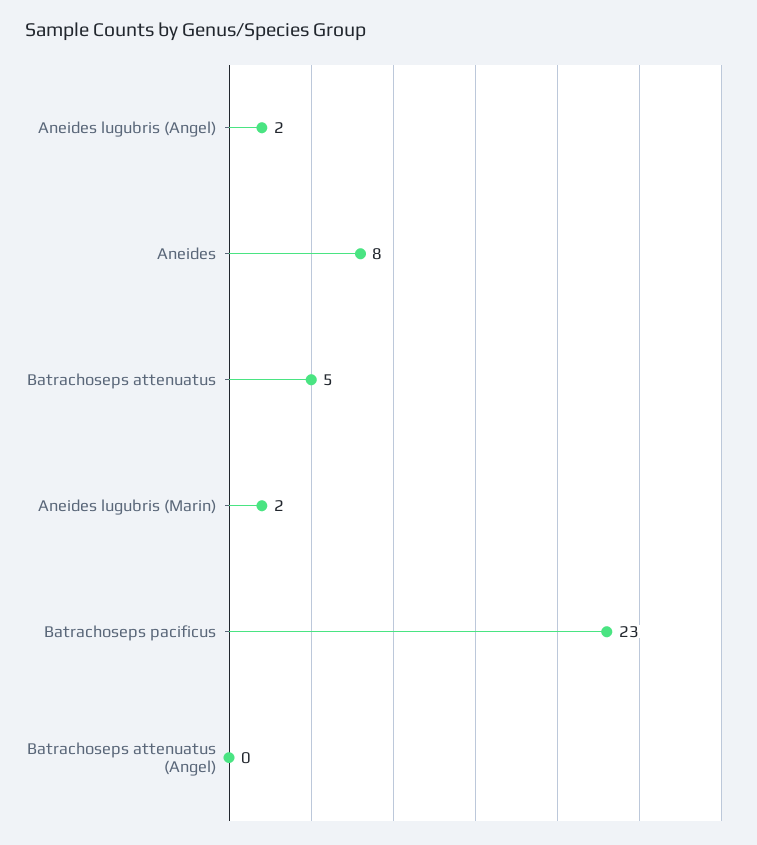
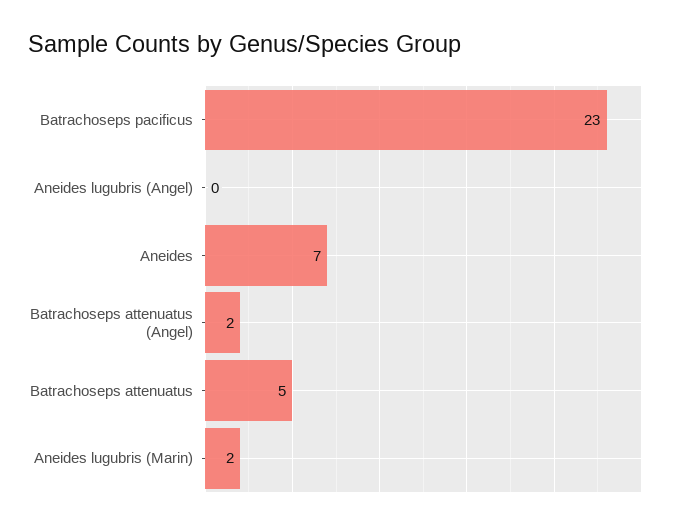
Aneides lugubris (Angel): 2 -> 0
Aneides: 8 -> 7
Batrachoseps attenuatus (Angel): 0 -> 2

